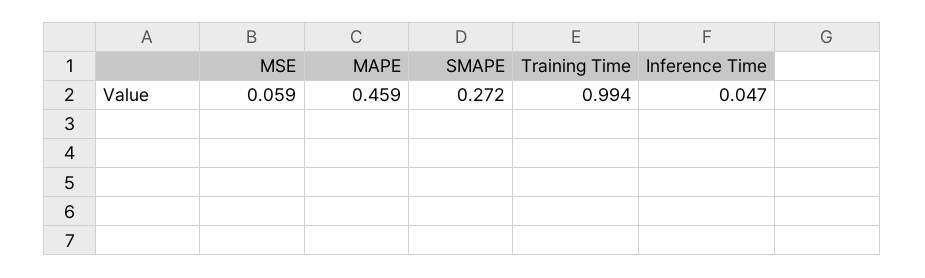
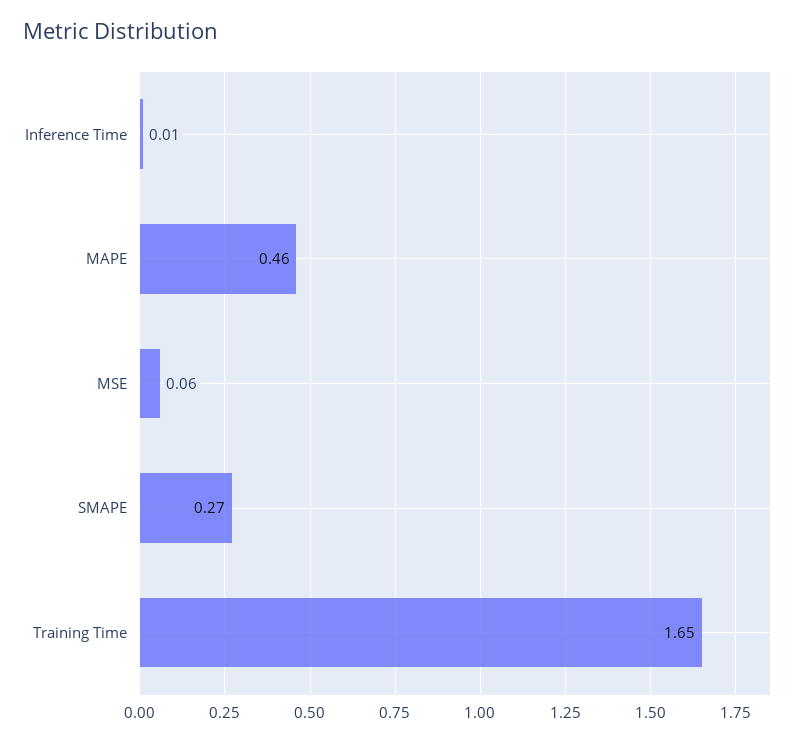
Training Time: 0.994 -> 1.65
Inference Time: 0.047 -> 0.01

